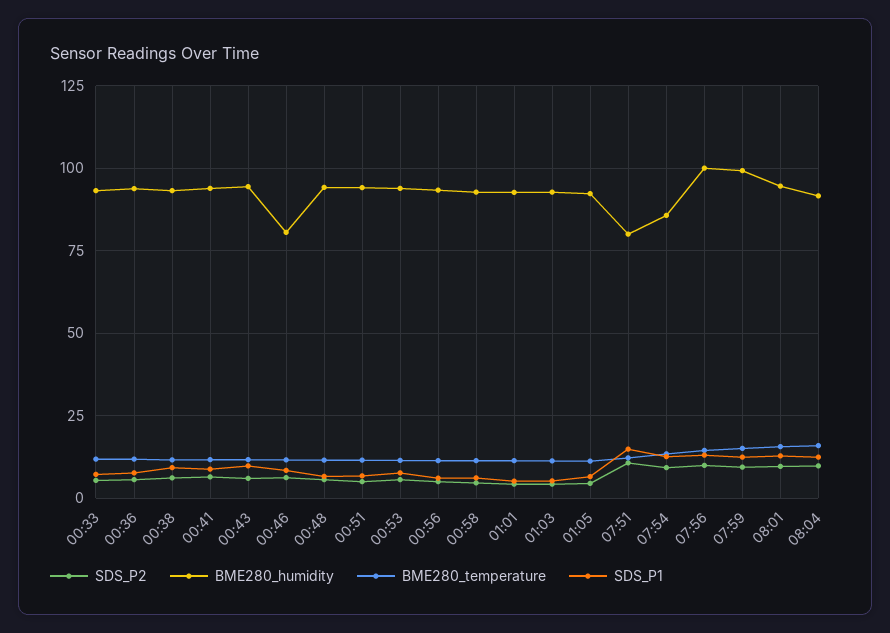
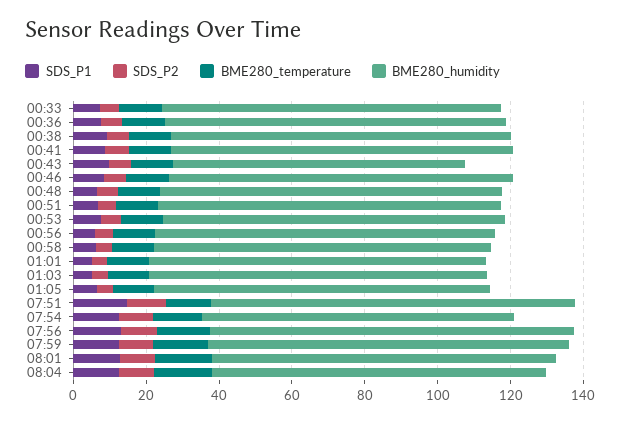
BME280_humidity, 00:43: 95 -> 80
BME280_humidity, 00:46: 80 -> 95
BME280_humidity, 07:51: 80 -> 100

